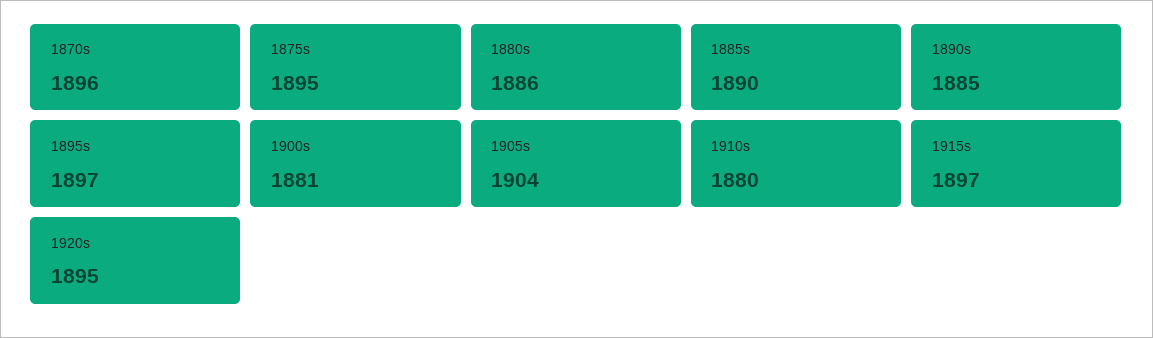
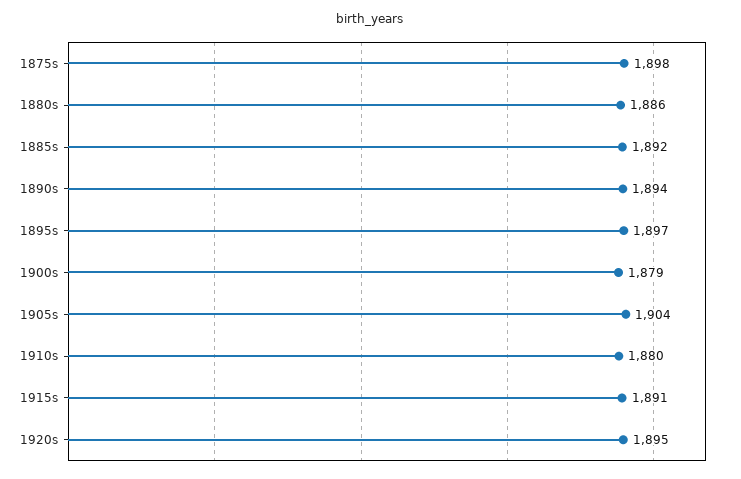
1870s: 1896 -> none
1875s: 1895 -> 1898
1885s: 1890 -> 1892
1890s: 1885 -> 1894
1900s: 1881 -> 1879
1915s: 1897 -> 1891

